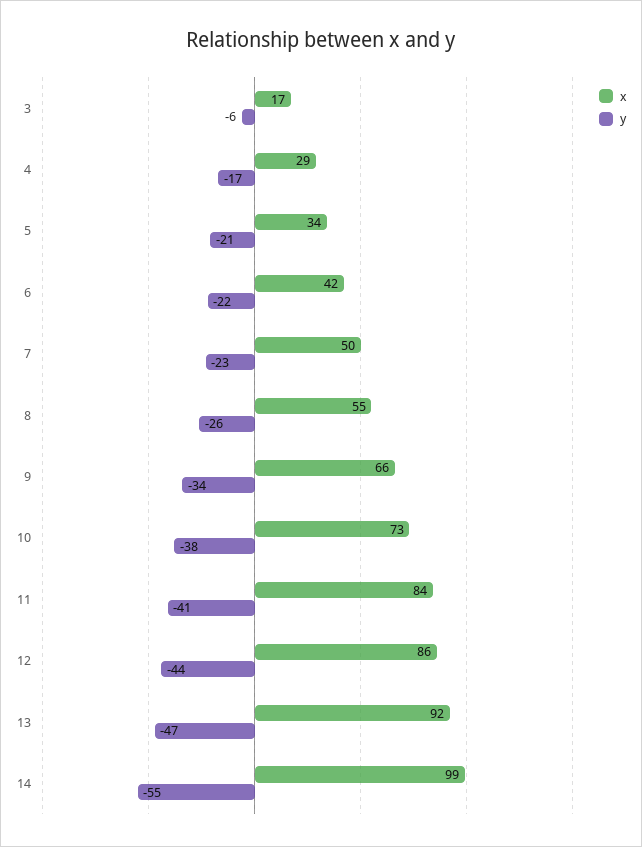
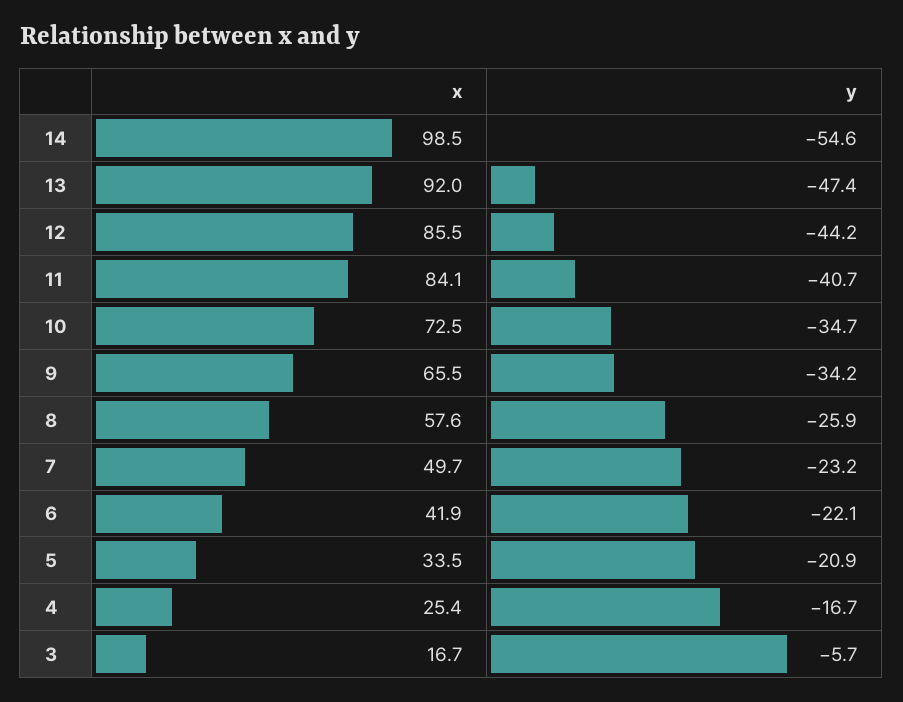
x, 4: 29 -> 25.4
x, 8: 55 -> 57.6
y, 10: -38 -> -34.7

